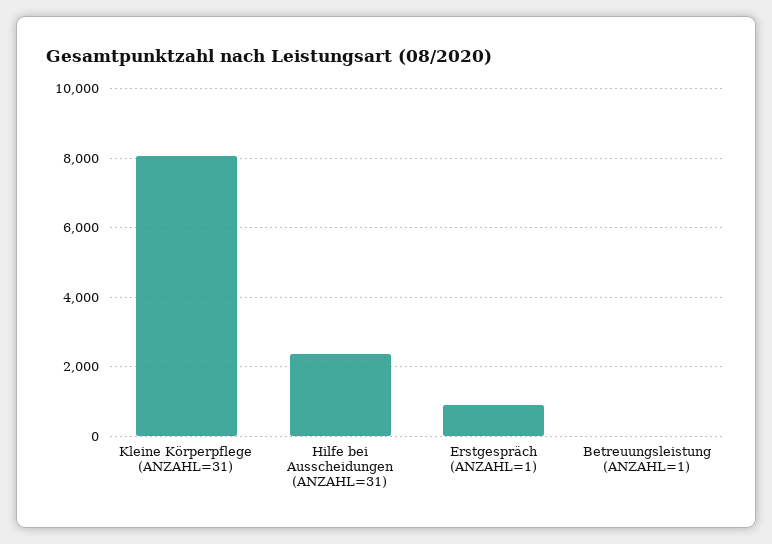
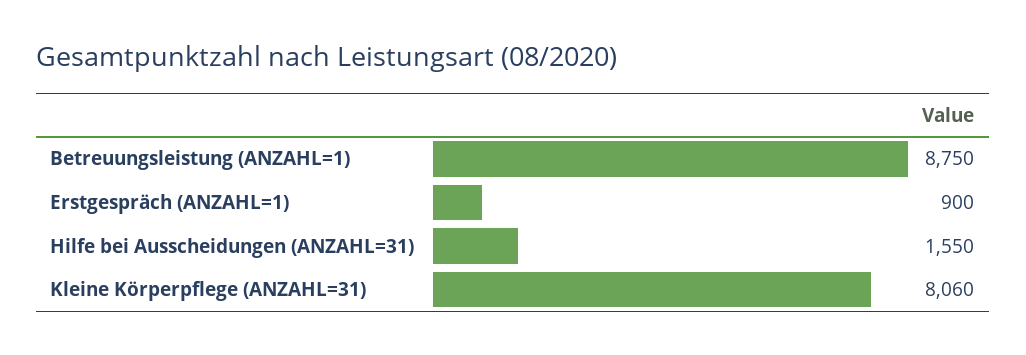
Hilfe bei Ausscheidungen (ANZAHL=31): 2400 -> 1550
Betreuungsleistung (ANZAHL=1): 0 -> 8750

